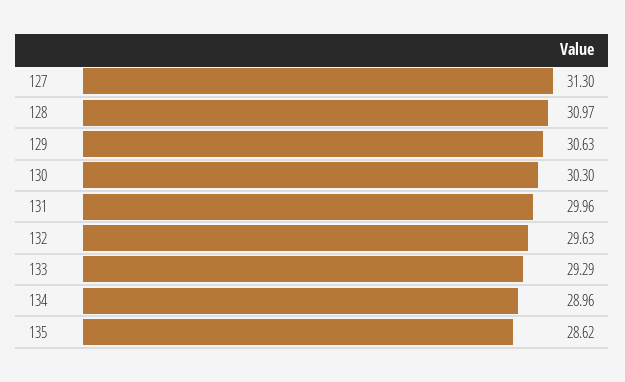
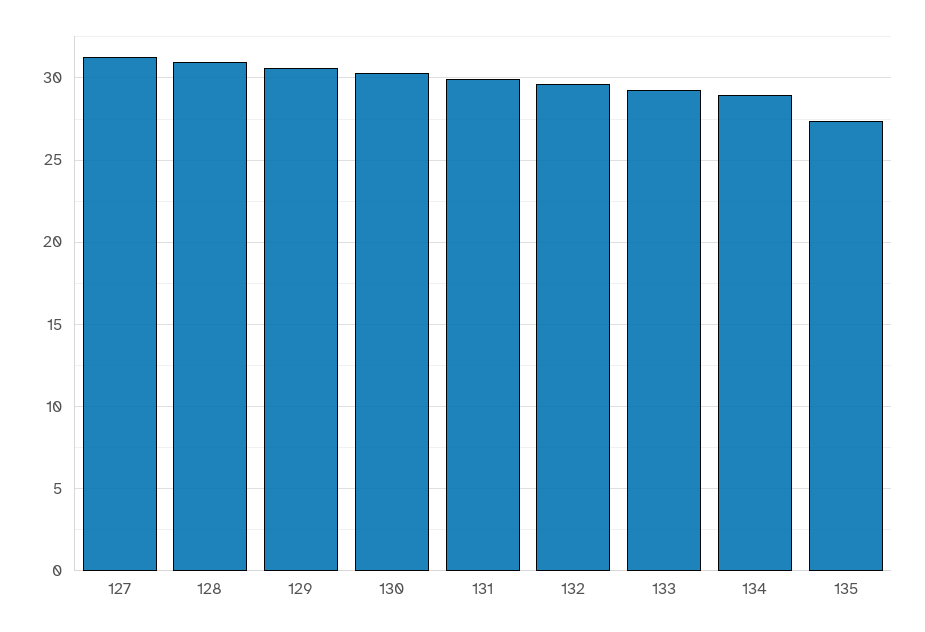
135: 28.62 -> 27.5

